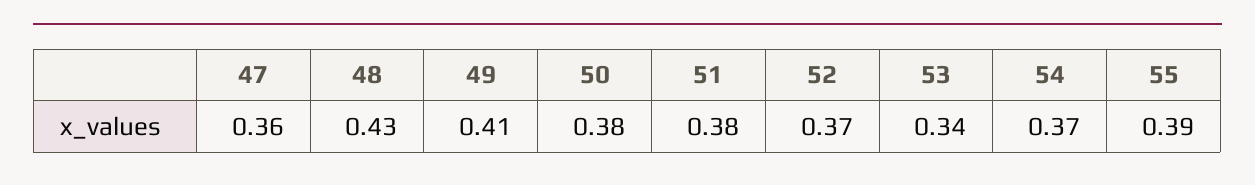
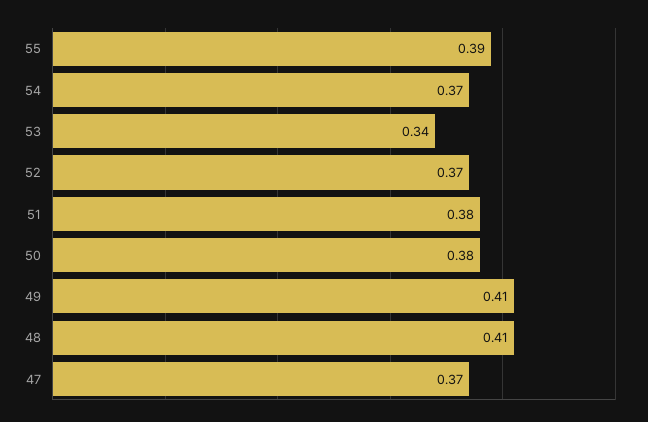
47: 0.36 -> 0.37
48: 0.43 -> 0.41

